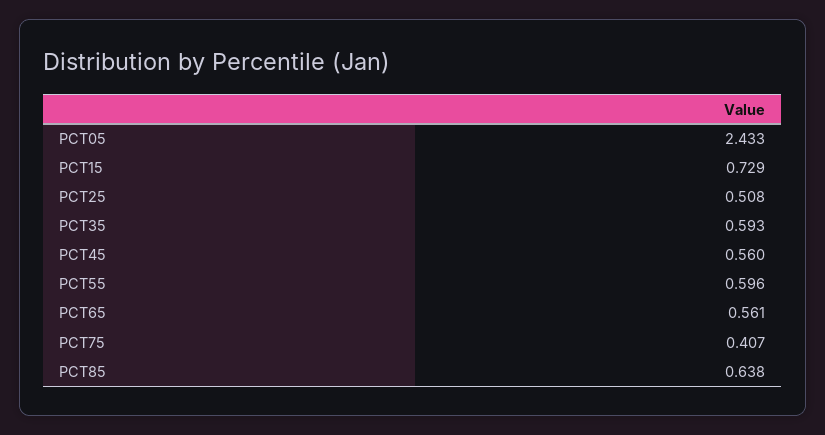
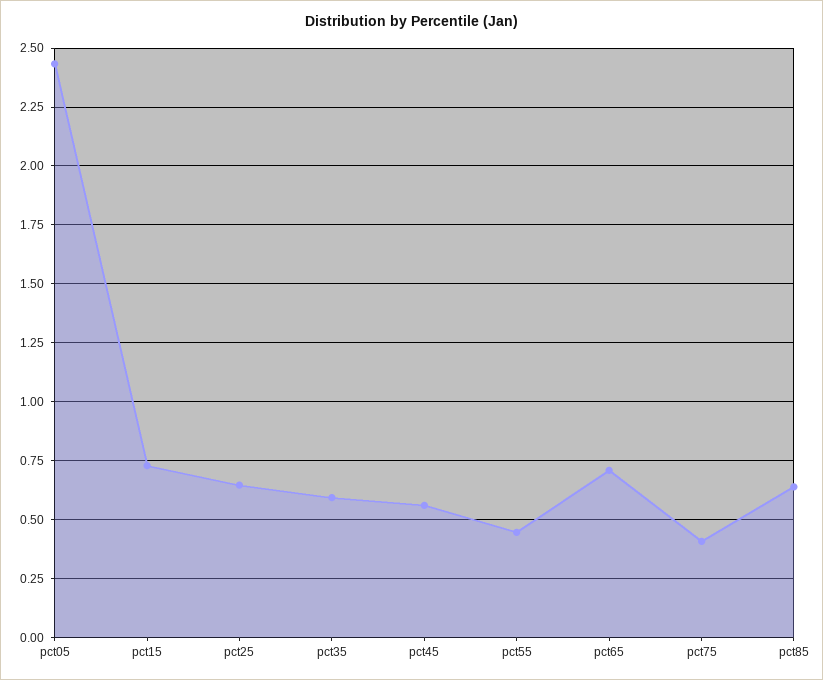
PCT25: 0.508 -> 0.65
PCT55: 0.596 -> 0.45
PCT65: 0.561 -> 0.7

